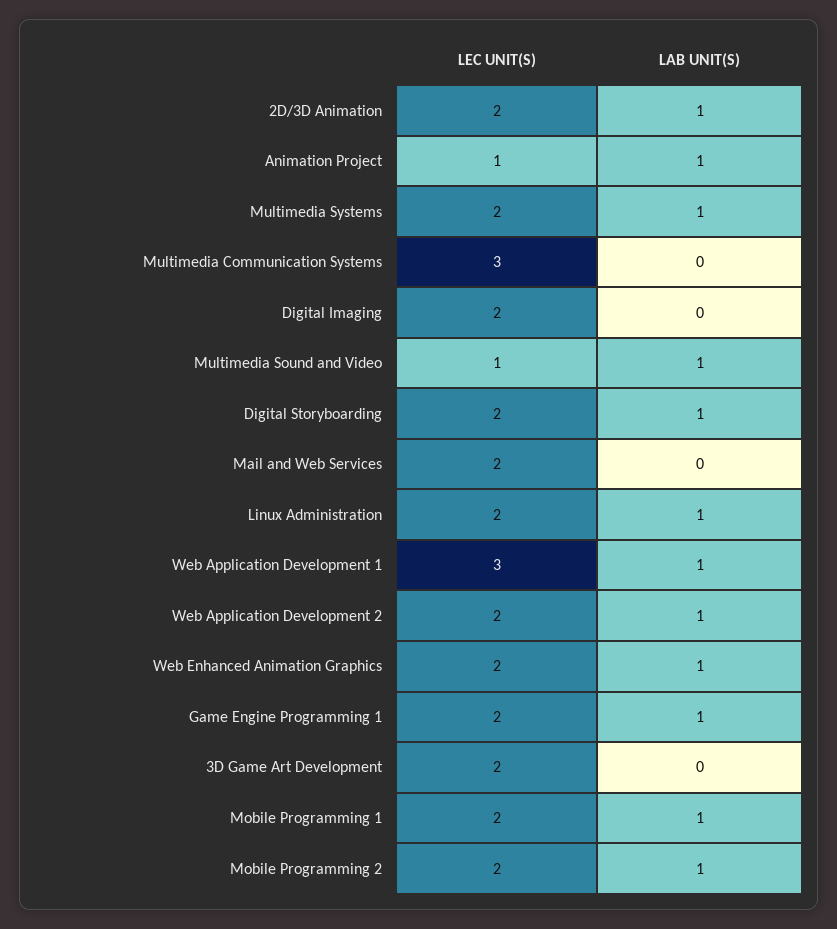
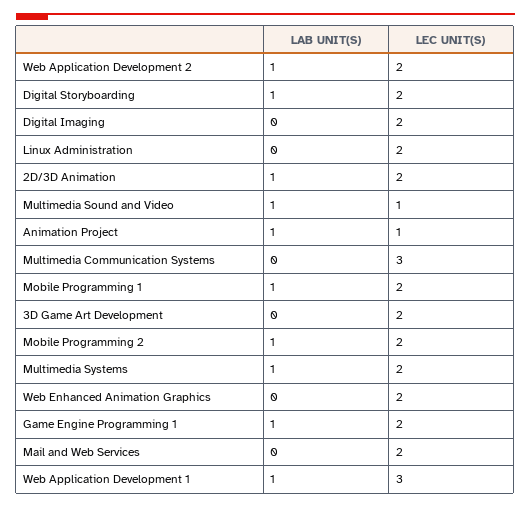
LAB UNIT(S), Linux Administration: 1 -> 0
LAB UNIT(S), Web Enhanced Animation Graphics: 1 -> 0

